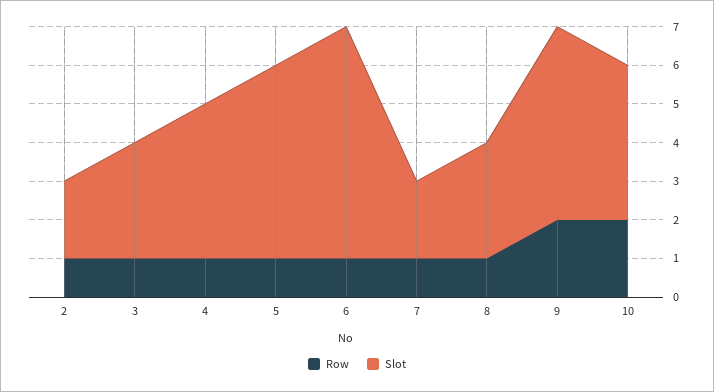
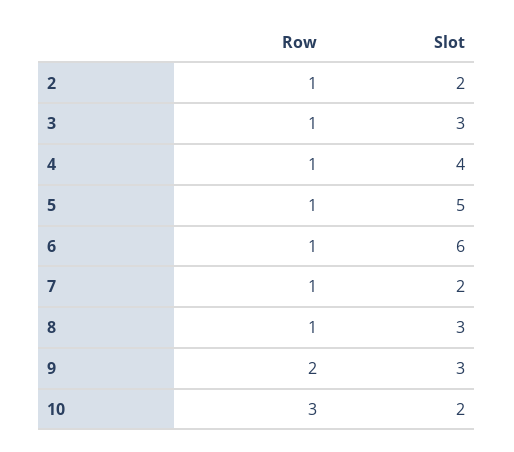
Slot, 9: 5 -> 3
Row, 10: 2 -> 3
Slot, 10: 4 -> 2

